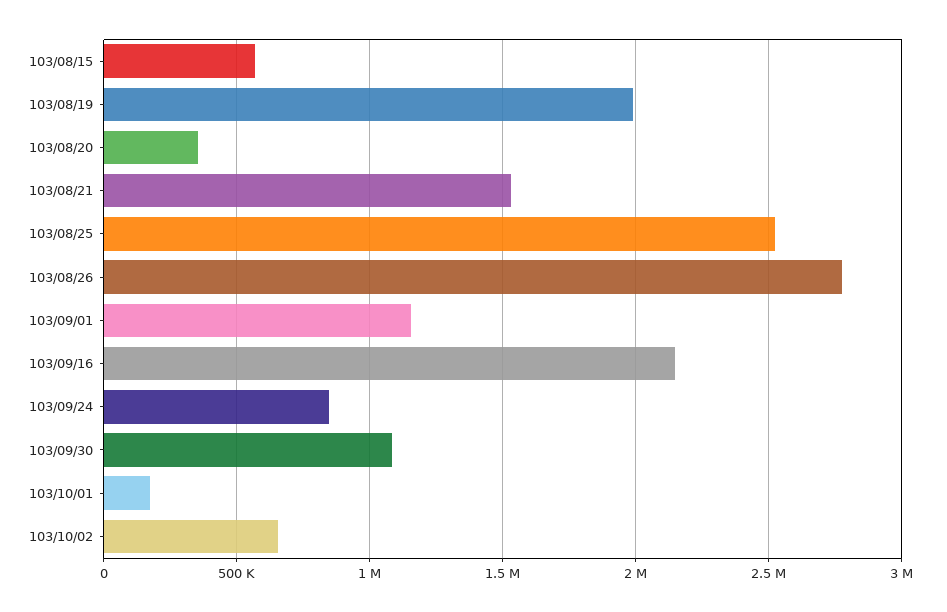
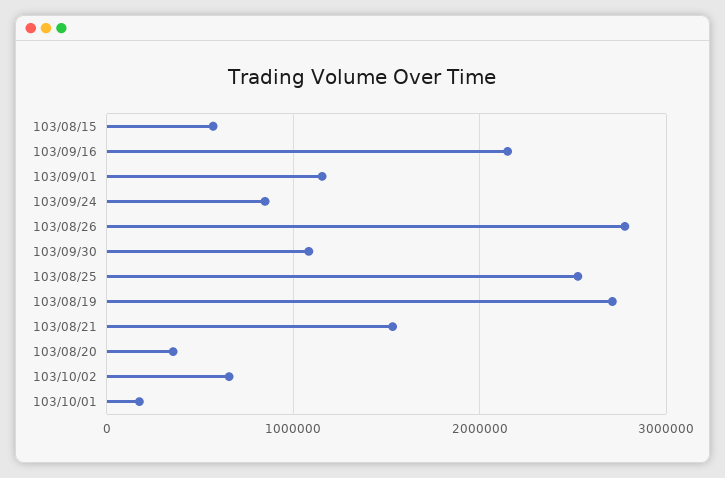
103/08/19: 2000000 -> 2700000

